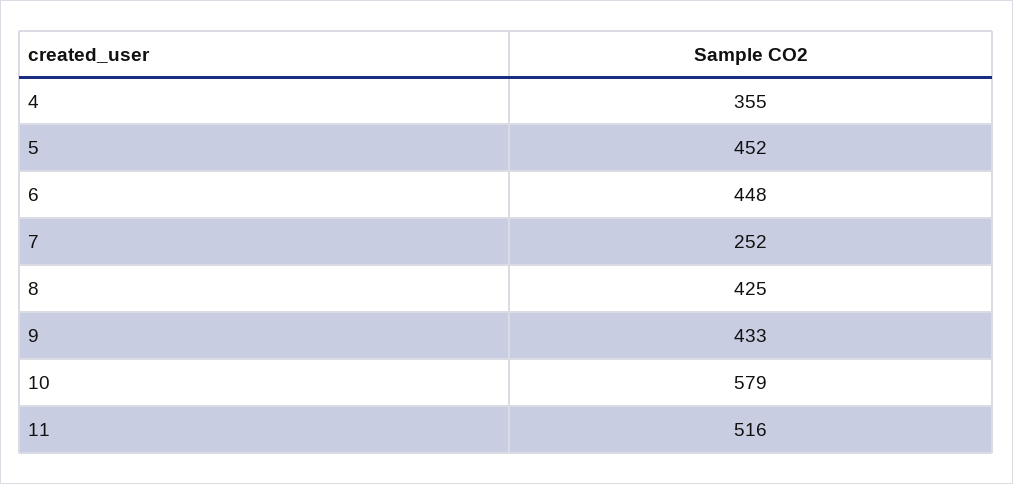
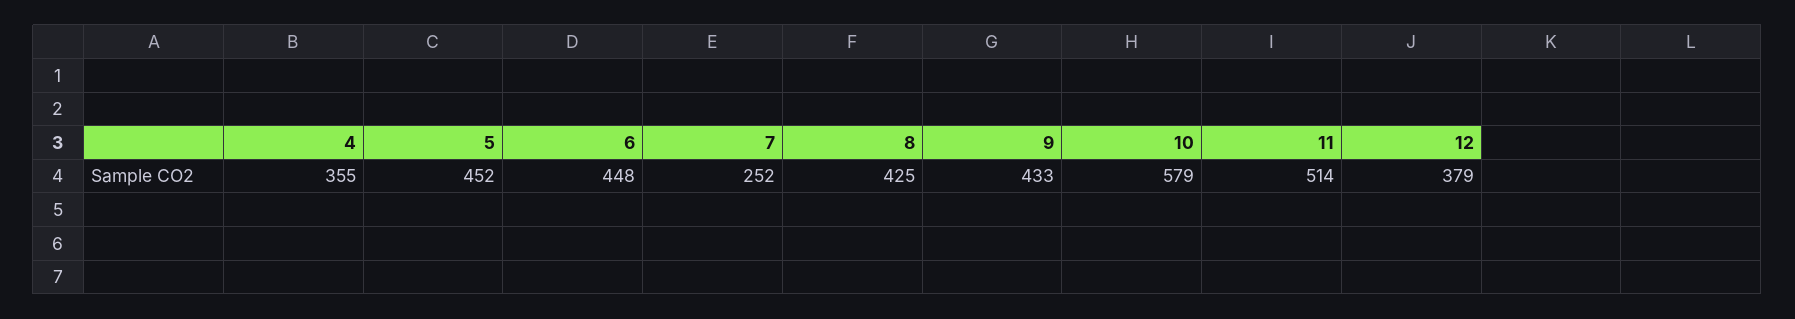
11: 516 -> 514
12: none -> 379

